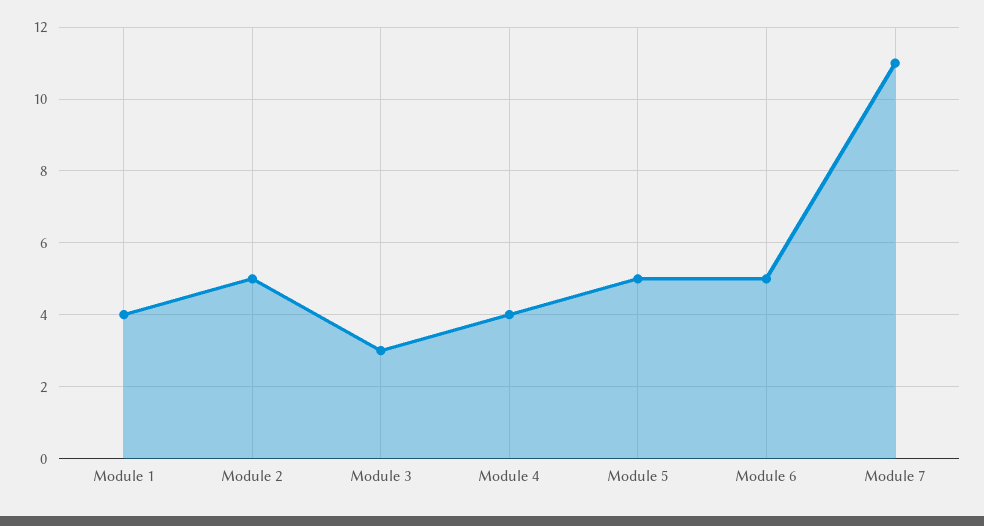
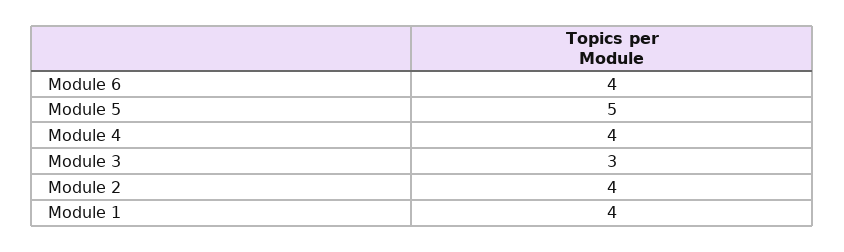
Module 2: 5 -> 4
Module 6: 5 -> 4
Module 7: 11 -> none

